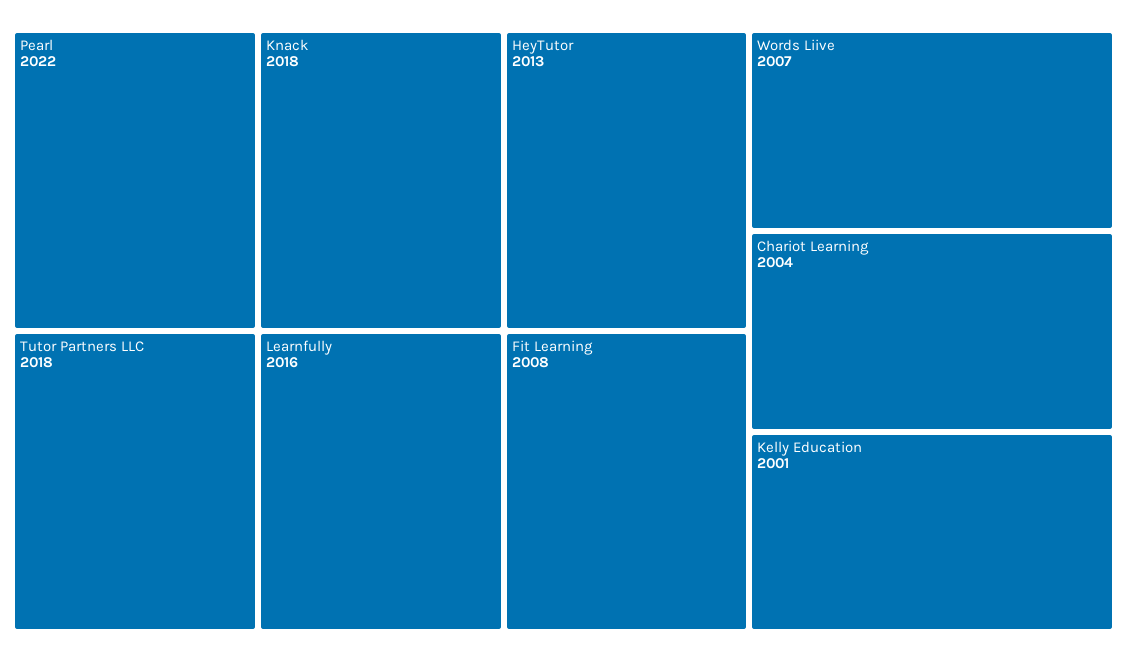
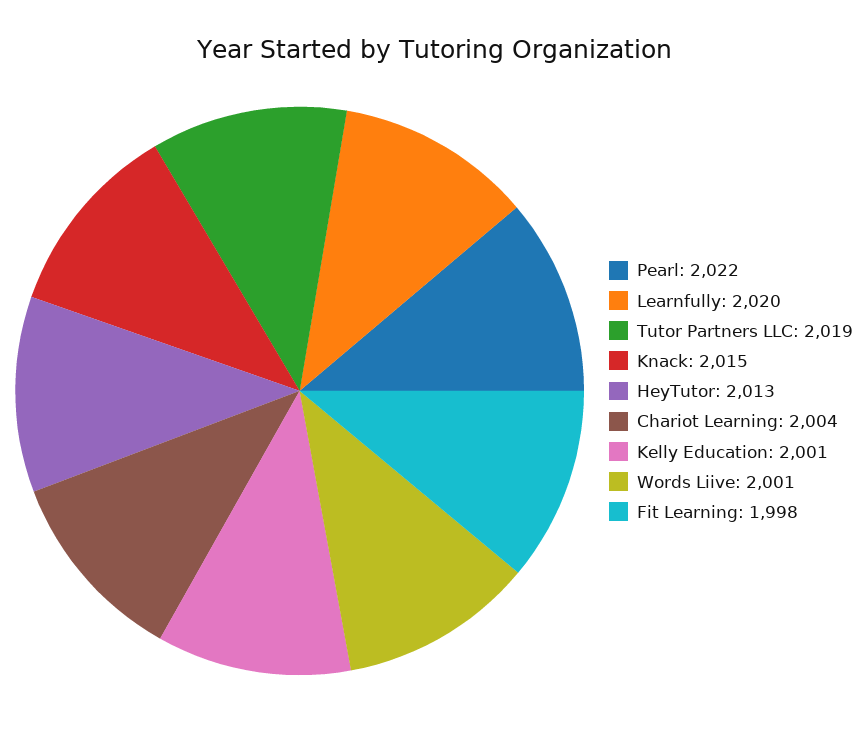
Knack: 2018 -> 2015
Tutor Partners LLC: 2018 -> 2019
Learnfully: 2016 -> 2020
Fit Learning: 2008 -> 1998
Words Liive: 2007 -> 2001

